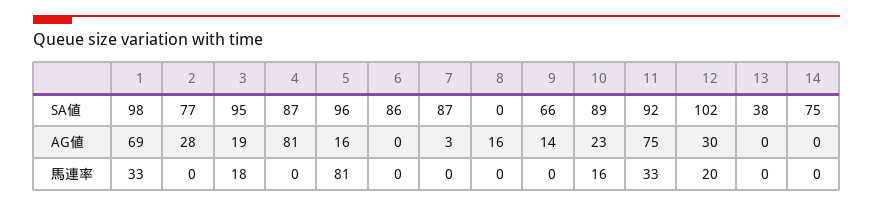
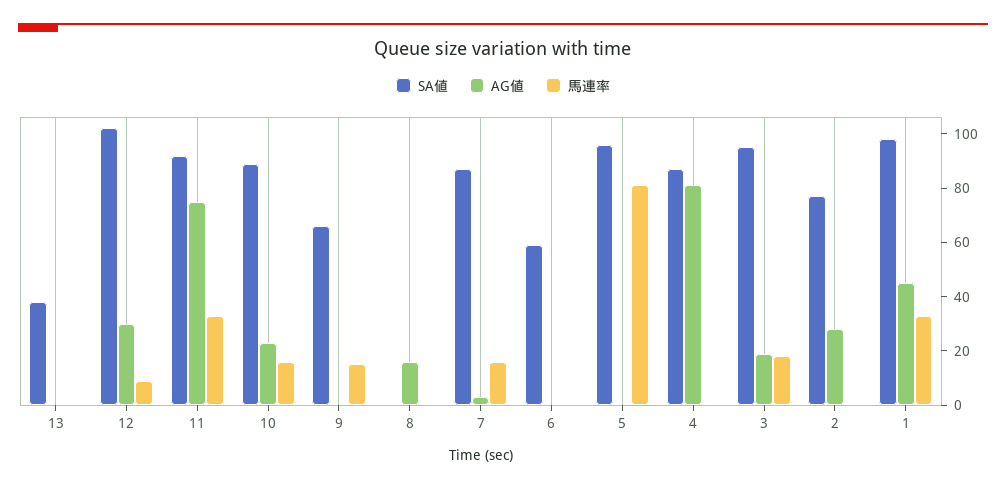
SA値, 6: 86 -> 60
SA値, 14: 75 -> none
AG値, 1: 69 -> 45
AG値, 5: 16 -> 0
AG値, 9: 14 -> 0
AG値, 14: 0 -> none
馬連率, 7: 0 -> 15
馬連率, 9: 0 -> 15
馬連率, 12: 20 -> 10
馬連率, 14: 0 -> none

